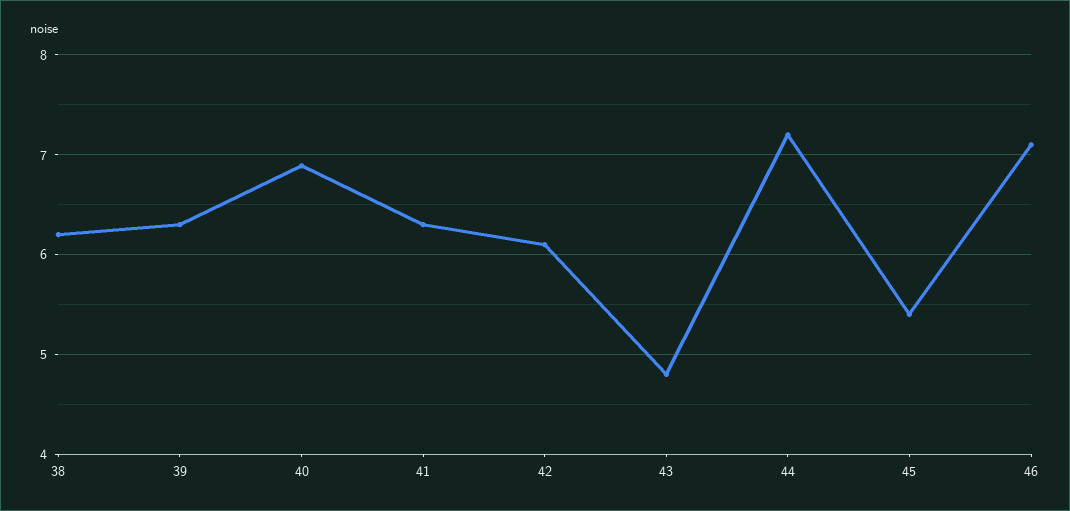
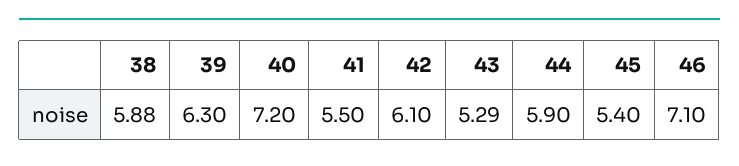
38: 6.2 -> 5.88
40: 6.9 -> 7.2
41: 6.3 -> 5.5
43: 4.8 -> 5.29
44: 7.2 -> 5.9

